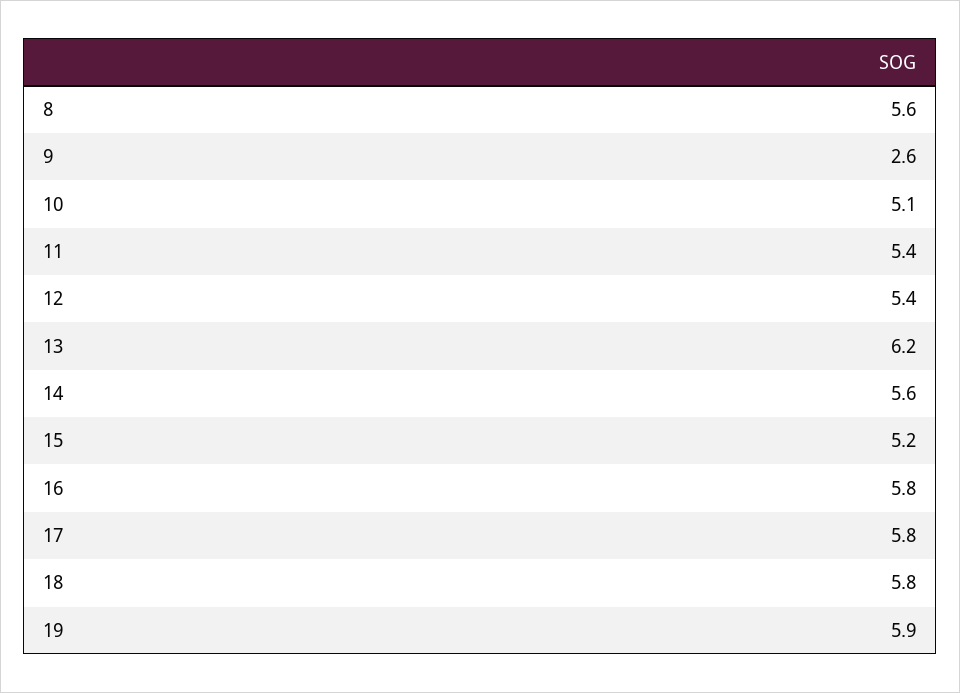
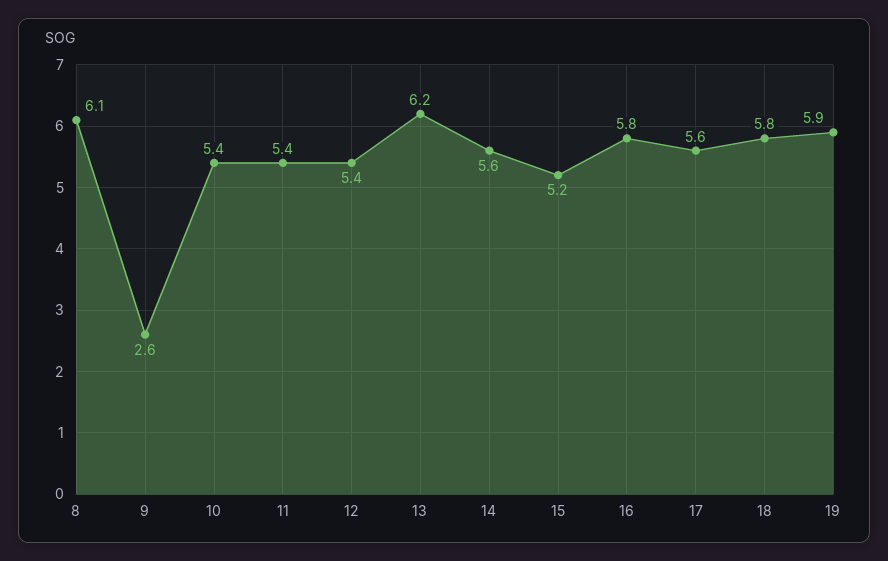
8: 5.6 -> 6.1
10: 5.1 -> 5.4
17: 5.8 -> 5.6

